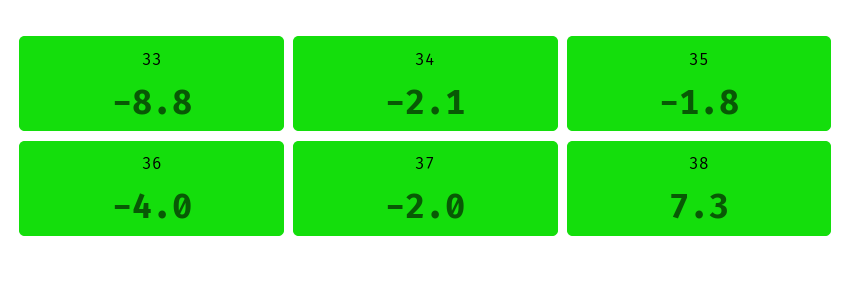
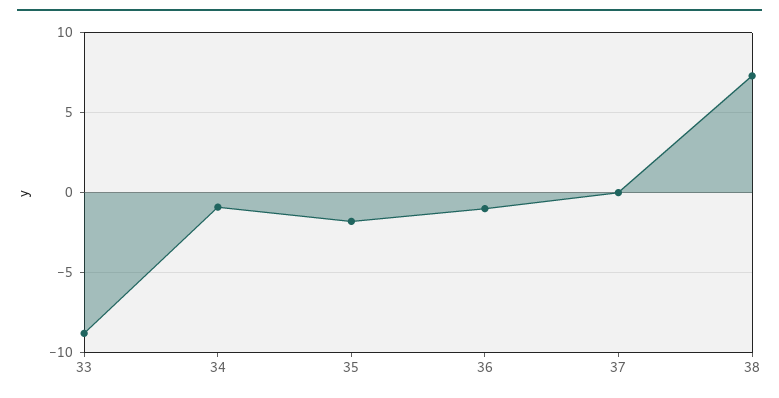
34: -2.1 -> -1
36: -4 -> -1
37: -2 -> 0

